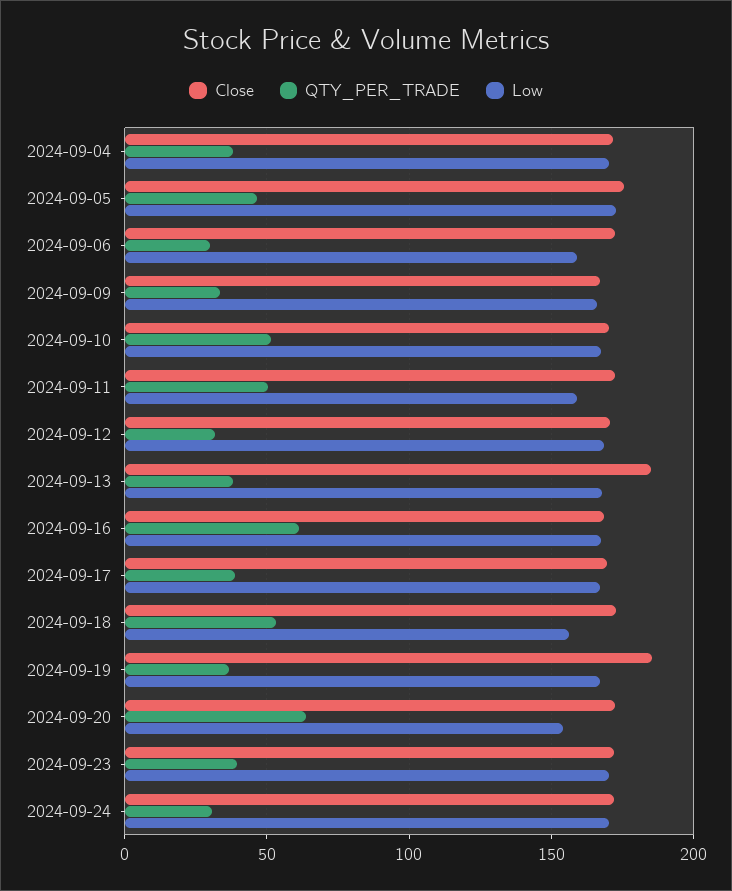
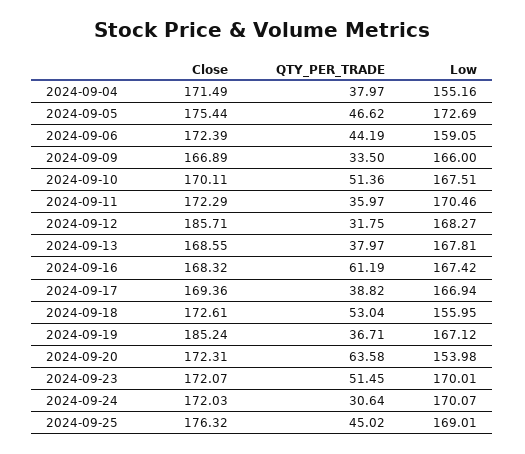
Low, 2024-09-04: 170 -> 155.16
QTY_PER_TRADE, 2024-09-06: 30 -> 44.19
QTY_PER_TRADE, 2024-09-11: 50 -> 35.97
Low, 2024-09-11: 160 -> 170.46
Close, 2024-09-12: 170 -> 185.71
Close, 2024-09-13: 185 -> 168.55
QTY_PER_TRADE, 2024-09-23: 40 -> 51.45
Close, 2024-09-25: none -> 176.32
QTY_PER_TRADE, 2024-09-25: none -> 45.02
Low, 2024-09-25: none -> 169.01

